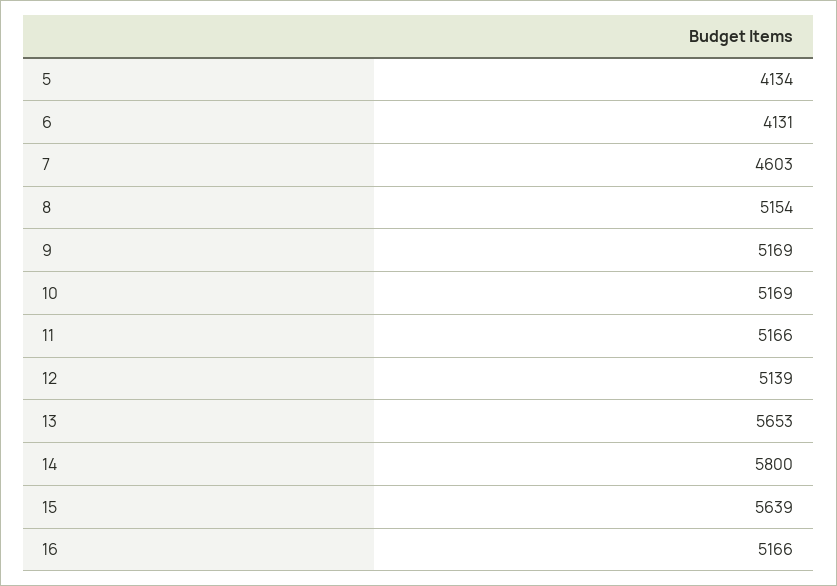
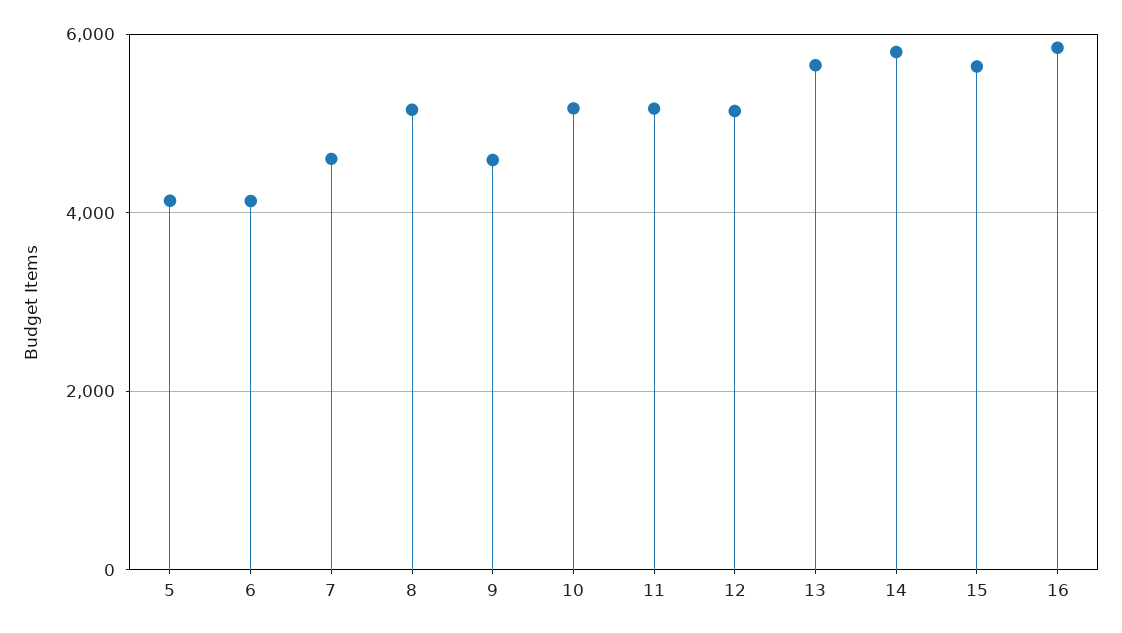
9: 5169 -> 4600
16: 5166 -> 5800

